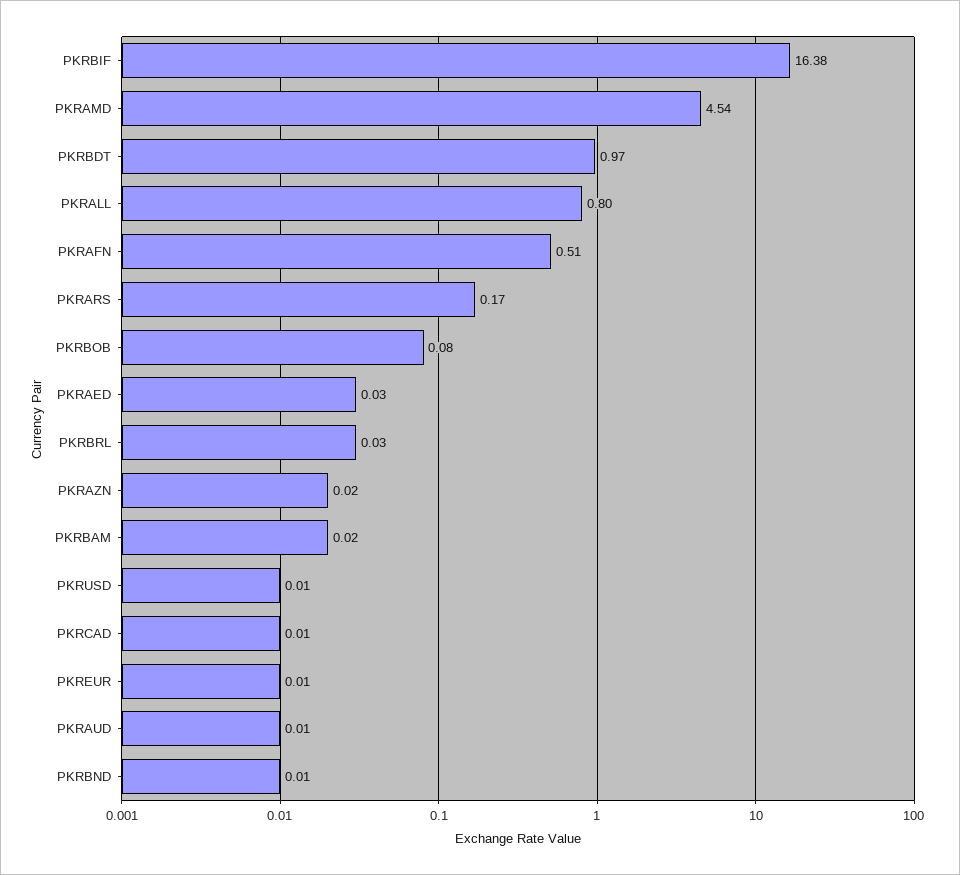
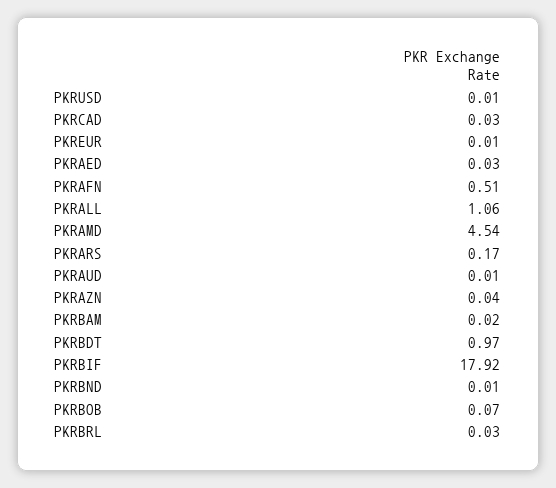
PKRBIF: 16.38 -> 17.92
PKRALL: 0.8 -> 1.06
PKRBOB: 0.08 -> 0.07
PKRAZN: 0.02 -> 0.04
PKRCAD: 0.01 -> 0.03

